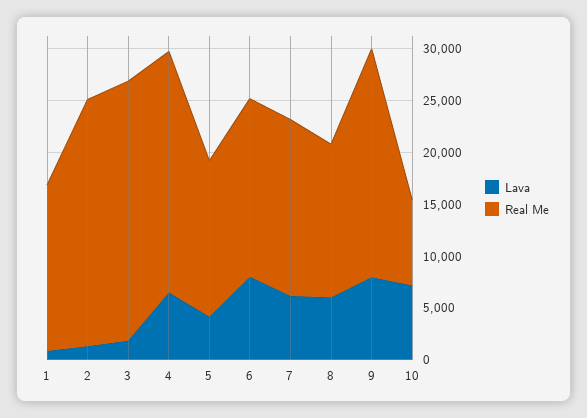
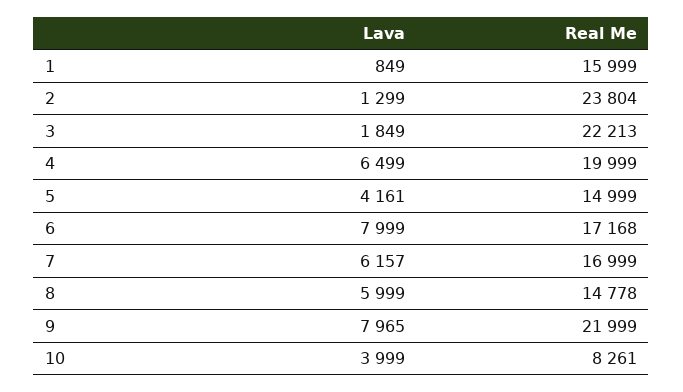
Real Me, 3: 25000 -> 22213
Real Me, 4: 23000 -> 19999
Lava, 10: 7000 -> 3999

